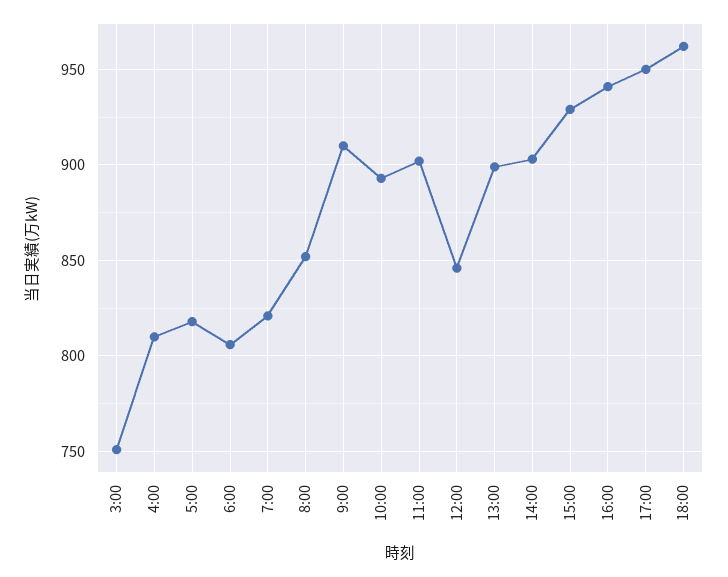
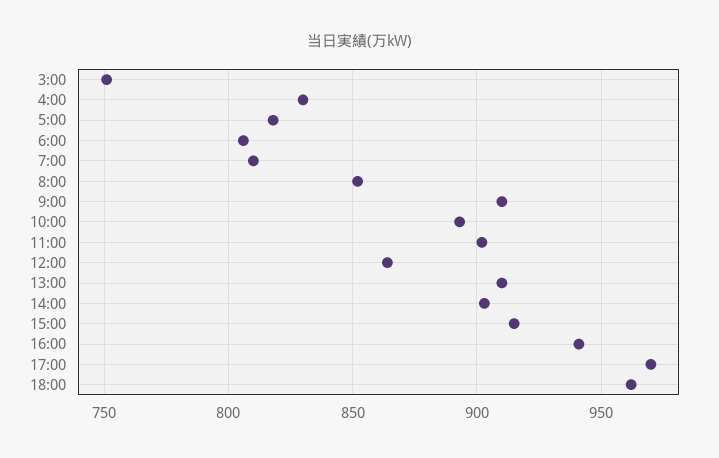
4:00: 810 -> 830
7:00: 820 -> 810
12:00: 845 -> 865
13:00: 900 -> 910
15:00: 930 -> 915
17:00: 950 -> 970

